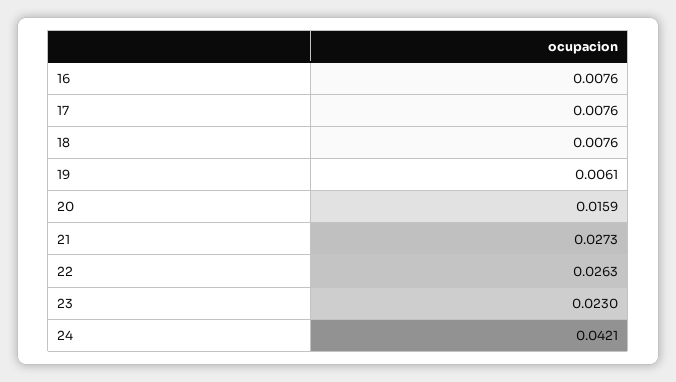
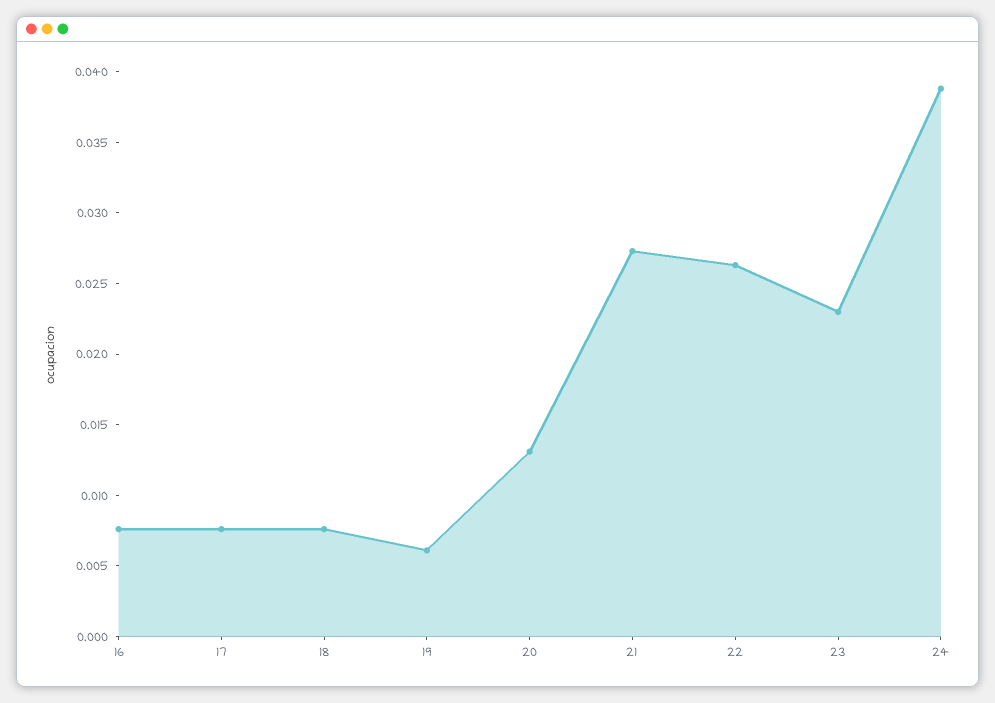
20: 0.0159 -> 0.013
24: 0.0421 -> 0.039

